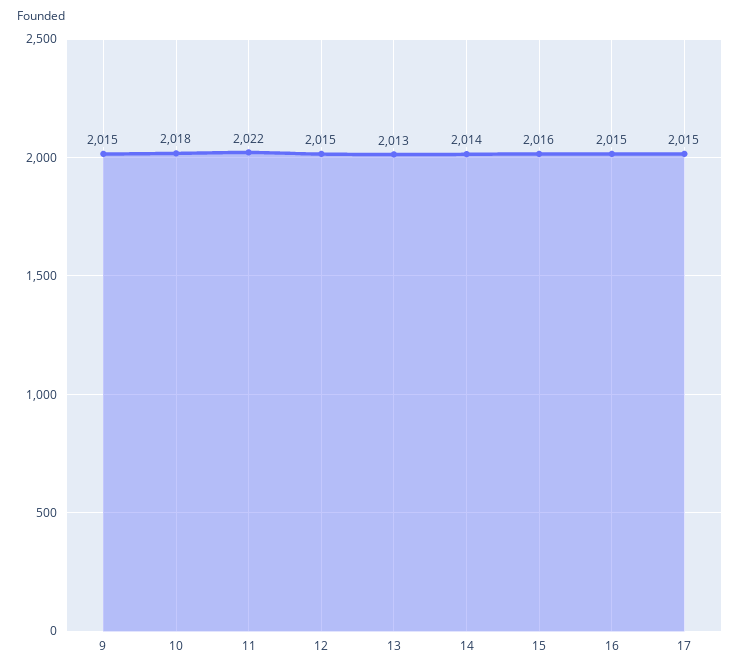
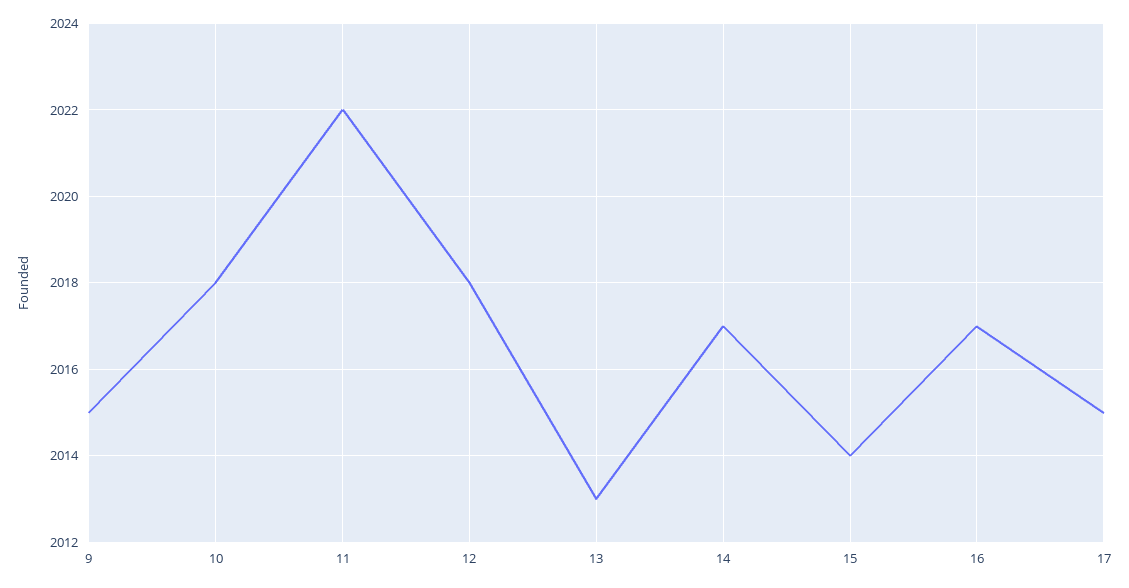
12: 2015 -> 2018
14: 2014 -> 2017
15: 2016 -> 2014
16: 2015 -> 2017

